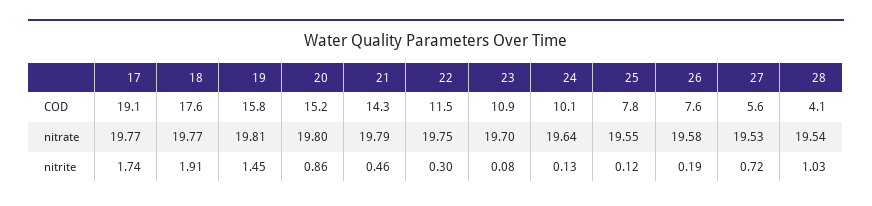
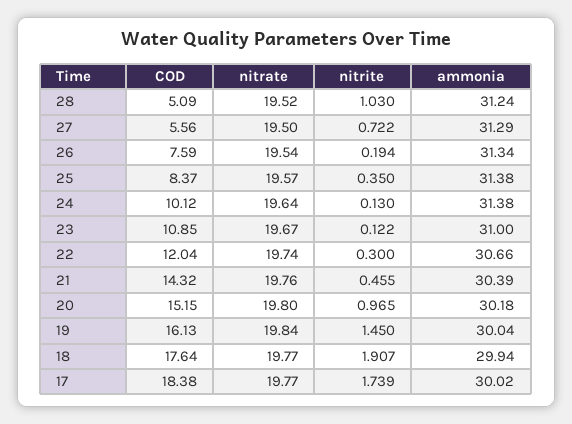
17, COD: 19.1 -> 18.38
19, COD: 15.8 -> 16.13
22, COD: 11.5 -> 12.04
25, COD: 7.8 -> 8.37
28, COD: 4.1 -> 5.09
19, nitrate: 19.81 -> 19.84
21, nitrate: 19.79 -> 19.76
22, nitrate: 19.75 -> 19.74
23, nitrate: 19.7 -> 19.67
25, nitrate: 19.55 -> 19.57
26, nitrate: 19.58 -> 19.54
27, nitrate: 19.53 -> 19.5
28, nitrate: 19.54 -> 19.52
20, nitrite: 0.86 -> 0.965
23, nitrite: 0.08 -> 0.122
25, nitrite: 0.12 -> 0.35
28, ammonia: none -> 31.24
27, ammonia: none -> 31.29
26, ammonia: none -> 31.34
25, ammonia: none -> 31.38
24, ammonia: none -> 31.38
23, ammonia: none -> 31
22, ammonia: none -> 30.66
21, ammonia: none -> 30.39
20, ammonia: none -> 30.18
19, ammonia: none -> 30.04
18, ammonia: none -> 29.94
17, ammonia: none -> 30.02

